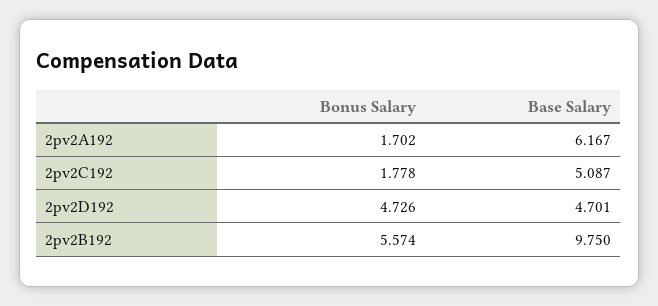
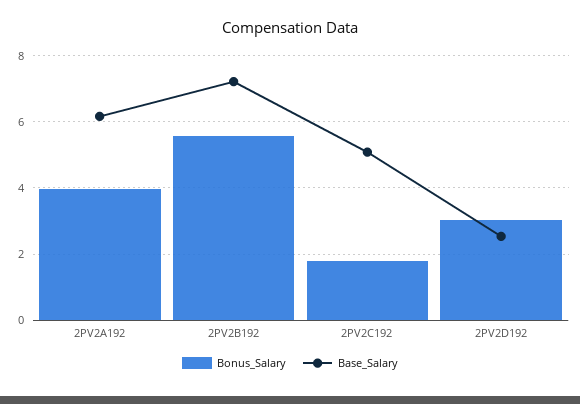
Bonus Salary, 2pv2A192: 1.702 -> 4
Bonus Salary, 2pv2D192: 4.726 -> 3
Base Salary, 2pv2D192: 4.701 -> 2.6
Base Salary, 2pv2B192: 9.75 -> 7.2

